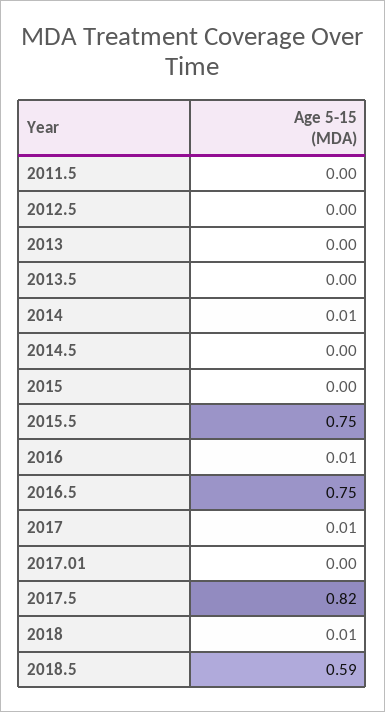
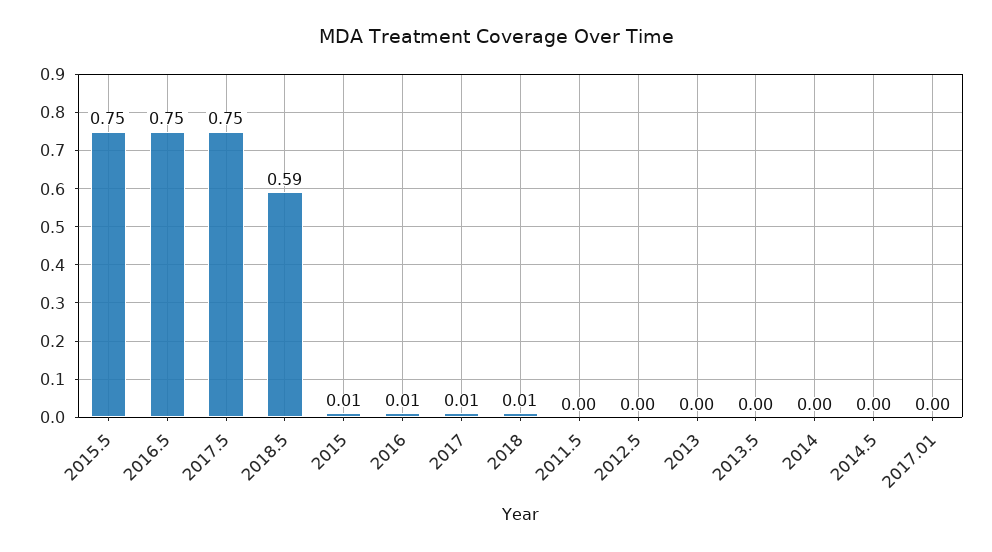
2014: 0.01 -> 0
2015: 0 -> 0.01
2017.5: 0.82 -> 0.75

